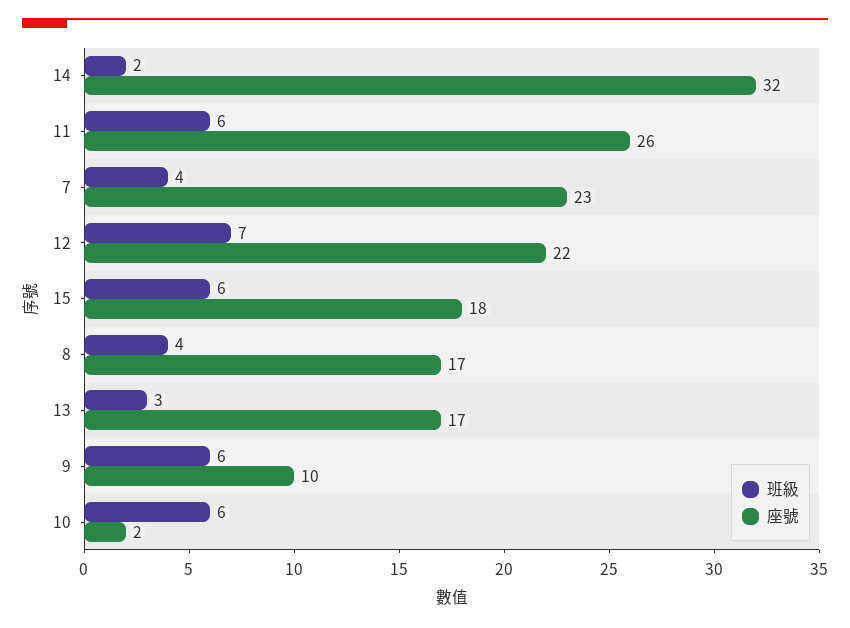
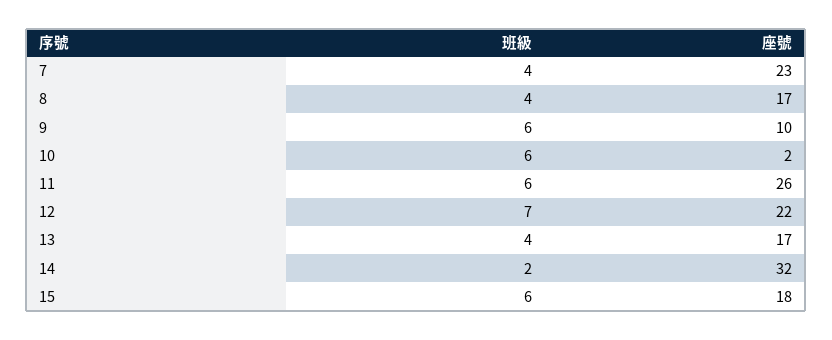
班級, 13: 3 -> 4

